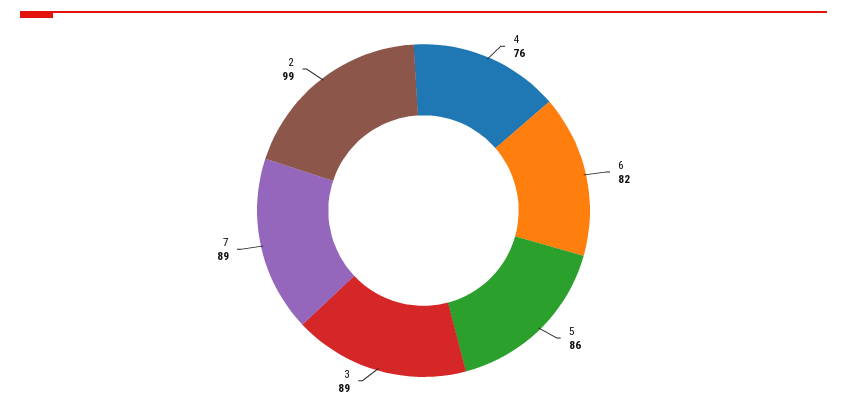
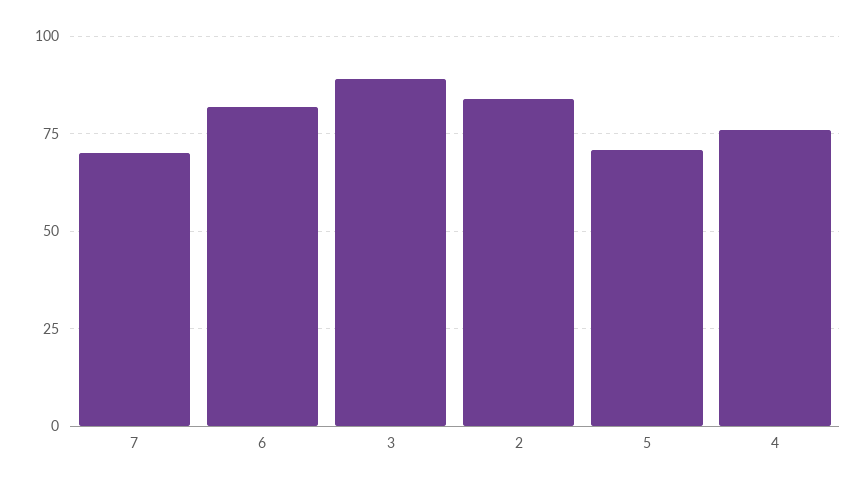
5: 86 -> 70
7: 89 -> 70
2: 99 -> 85

